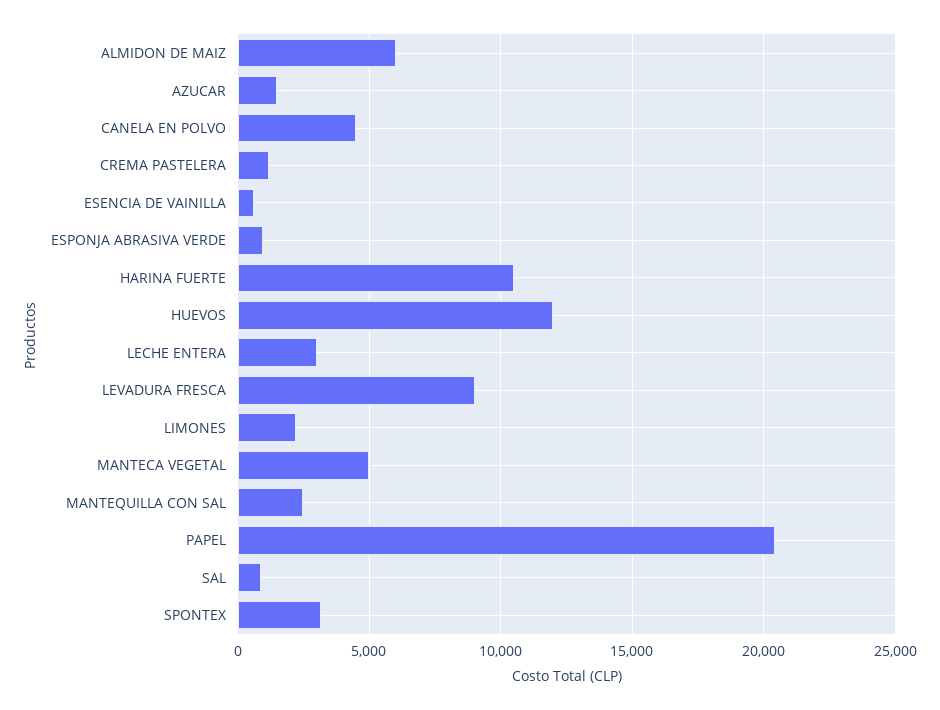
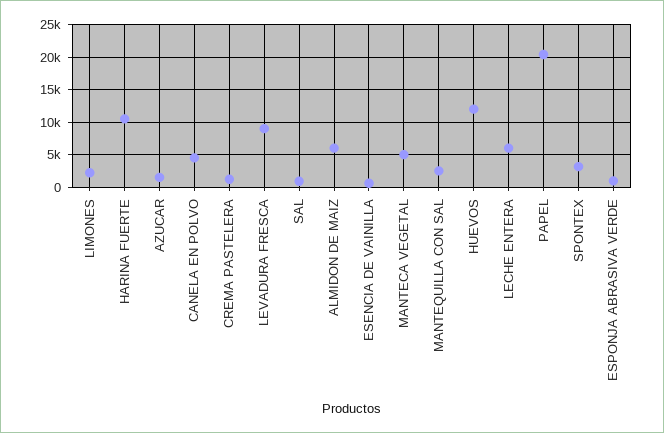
LECHE ENTERA: 3000 -> 6000

